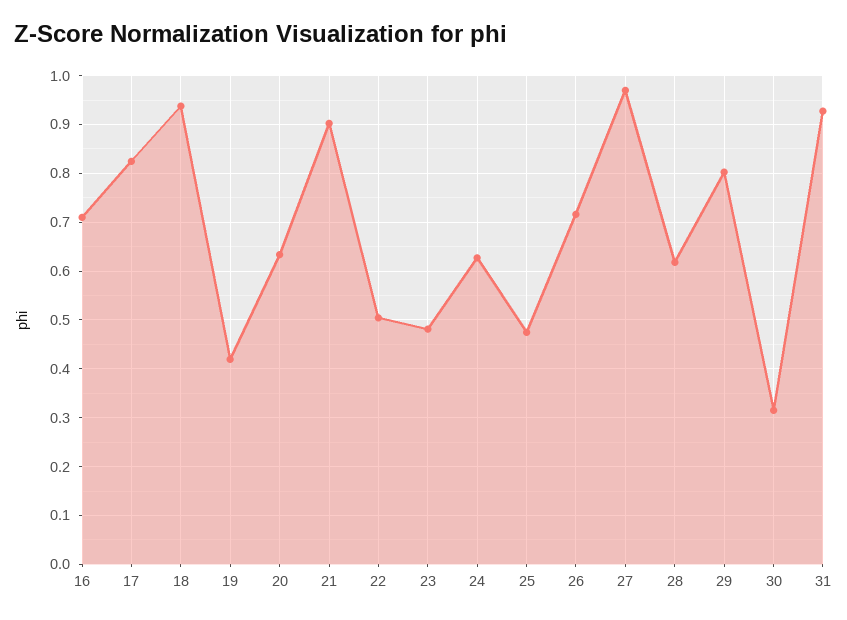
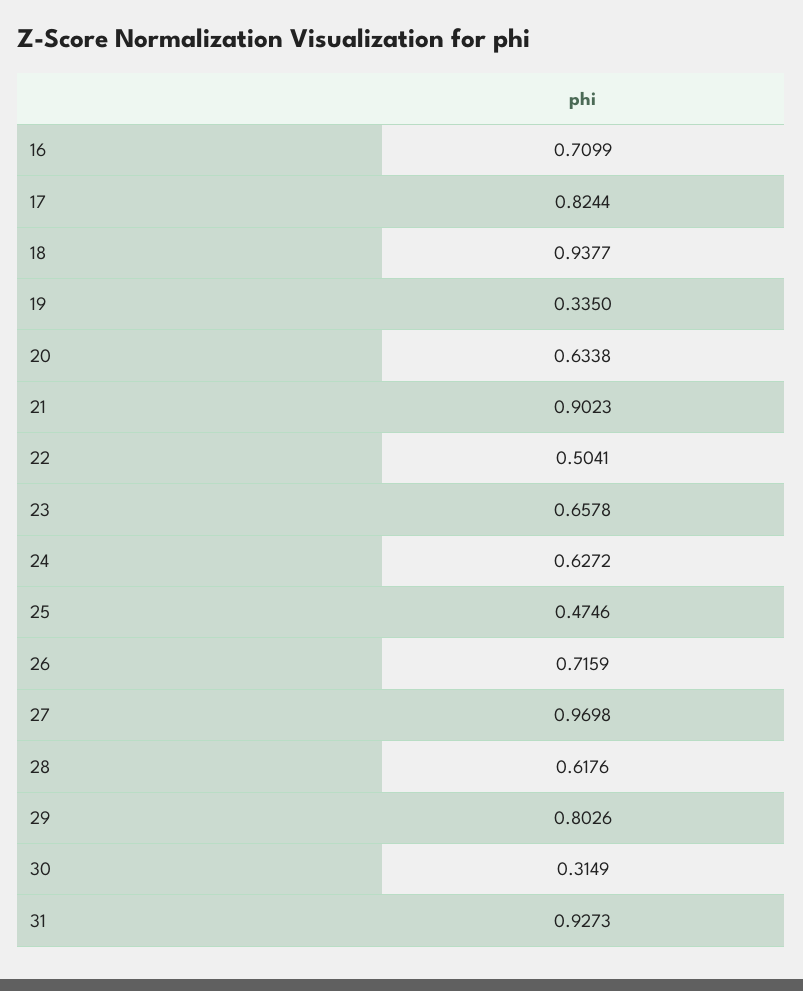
19: 0.42 -> 0.335
23: 0.48 -> 0.6578

